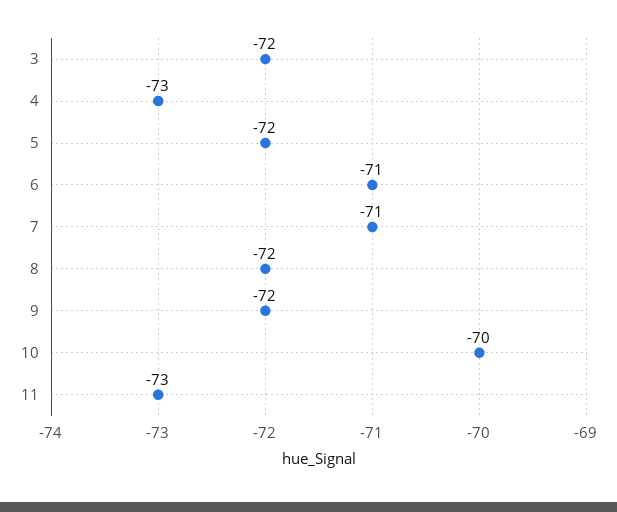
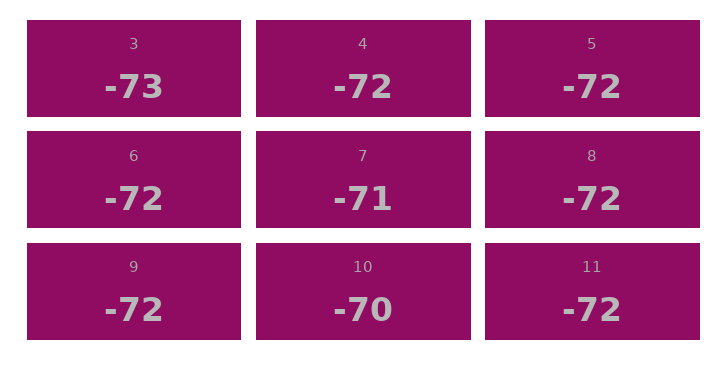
3: -72 -> -73
4: -73 -> -72
6: -71 -> -72
11: -73 -> -72

